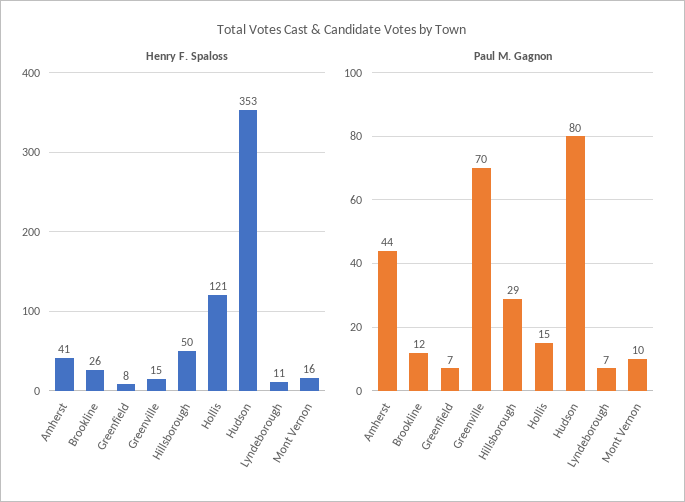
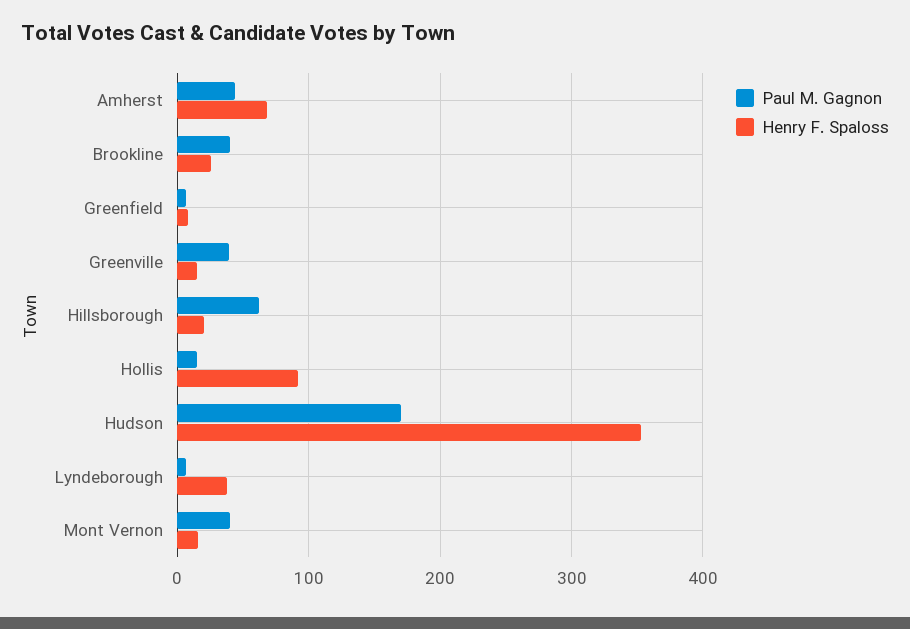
Henry F. Spaloss, Amherst: 41 -> 70
Henry F. Spaloss, Hillsborough: 50 -> 20
Henry F. Spaloss, Hollis: 121 -> 90
Henry F. Spaloss, Lyndeborough: 11 -> 40
Paul M. Gagnon, Brookline: 12 -> 40
Paul M. Gagnon, Greenville: 70 -> 40
Paul M. Gagnon, Hillsborough: 29 -> 60
Paul M. Gagnon, Hudson: 80 -> 170
Paul M. Gagnon, Mont Vernon: 10 -> 40

